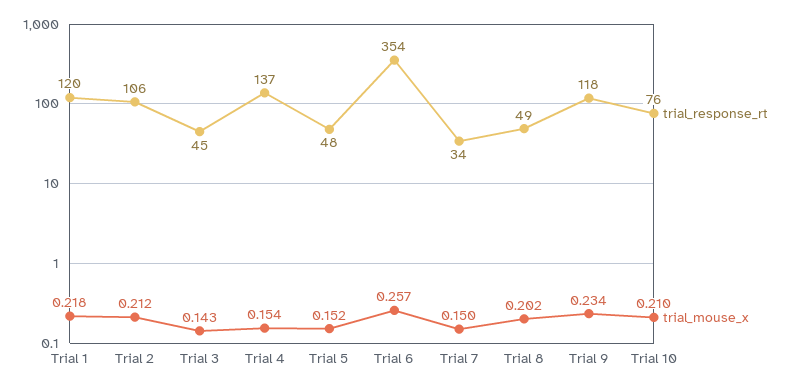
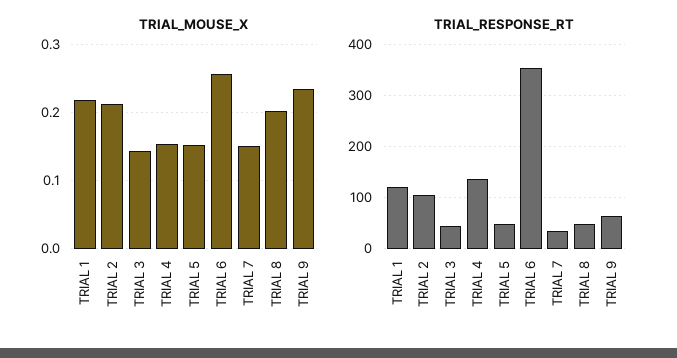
trial_response_rt, Trial 9: 118 -> 60
trial_response_rt, Trial 10: 76 -> none
trial_mouse_x, Trial 10: 0.21 -> none

